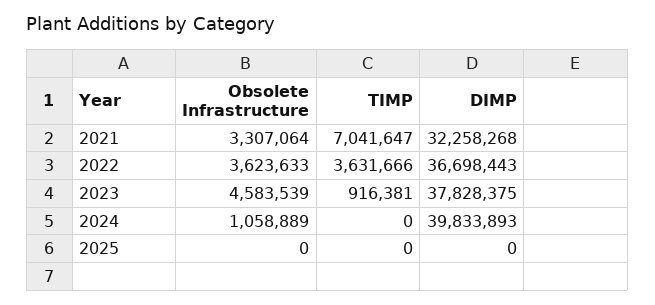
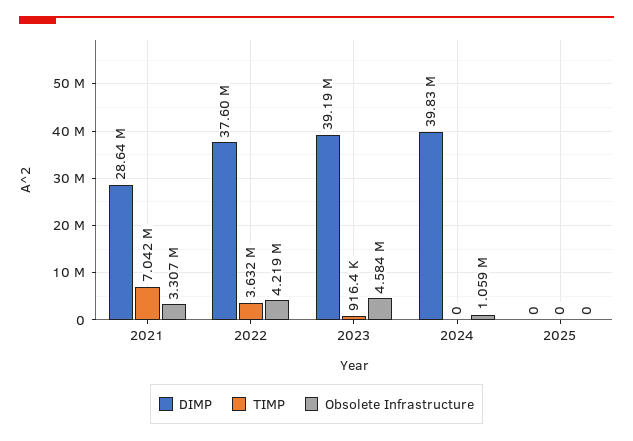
DIMP, 2021: 32258268 -> 28640000
Obsolete Infrastructure, 2022: 3623633 -> 4219000
DIMP, 2022: 36698443 -> 37600000
DIMP, 2023: 37828375 -> 39190000

